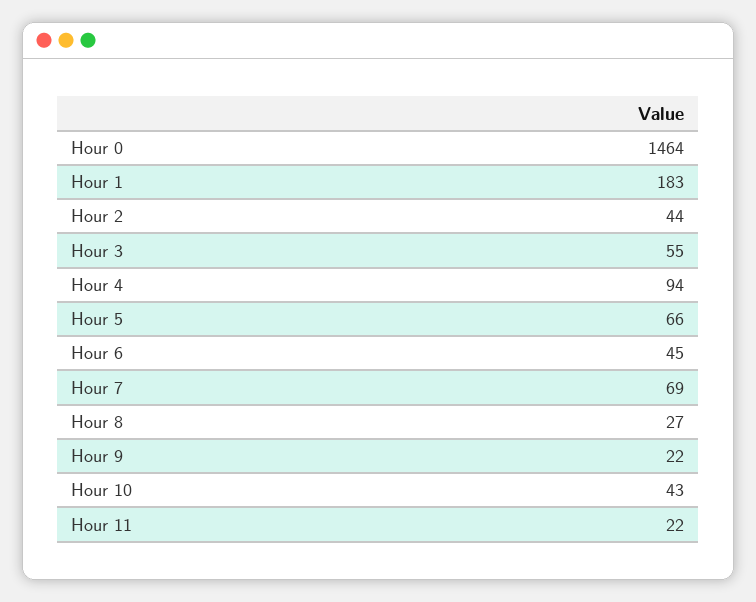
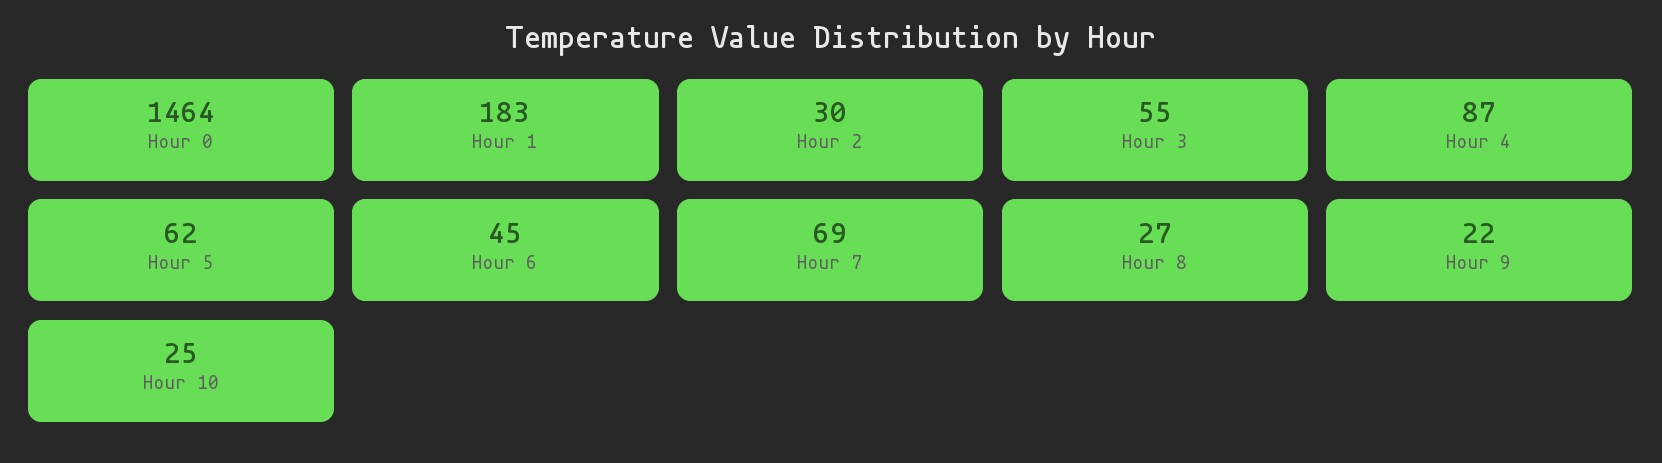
Hour 2: 44 -> 30
Hour 4: 94 -> 87
Hour 5: 66 -> 62
Hour 10: 43 -> 25
Hour 11: 22 -> none

